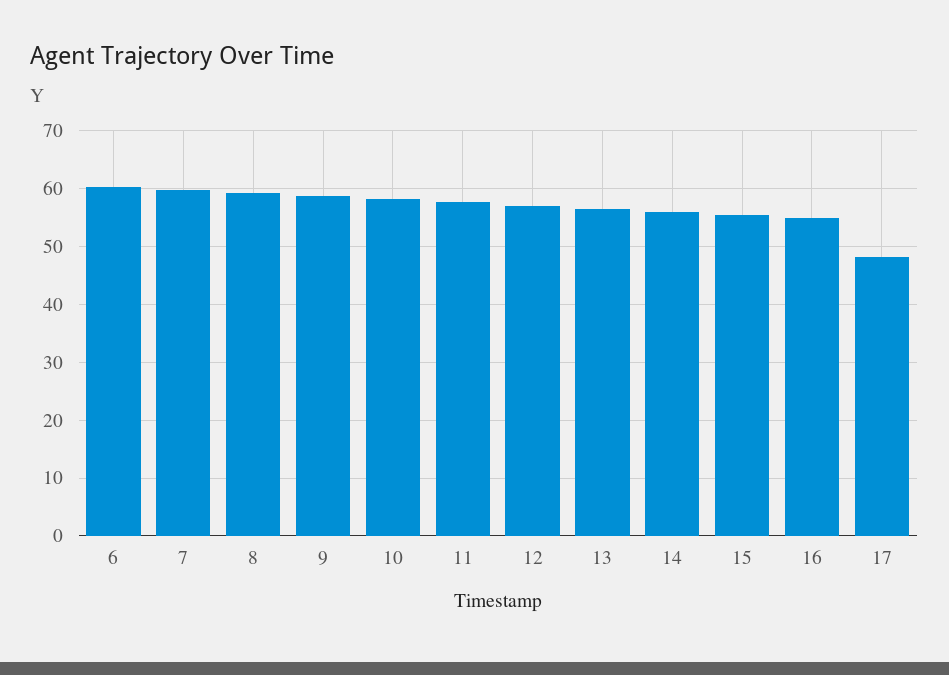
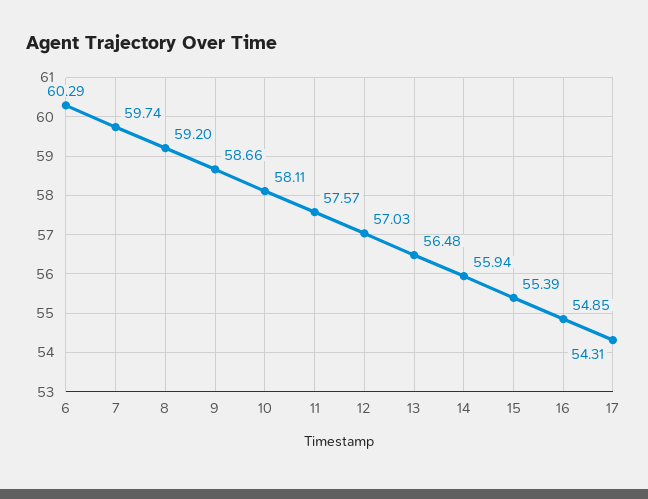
17: 48 -> 54.31

